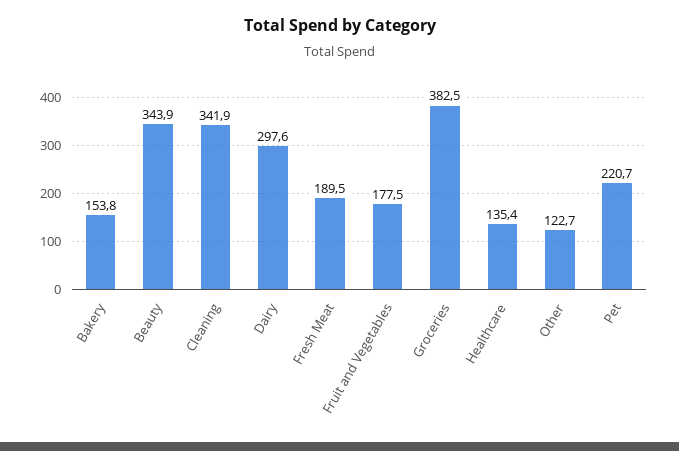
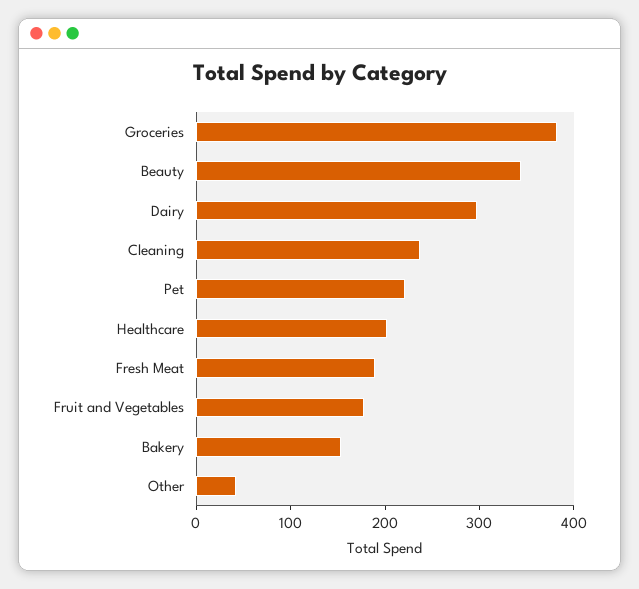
Cleaning: 341.9 -> 240
Healthcare: 135.4 -> 200
Other: 122.7 -> 40

